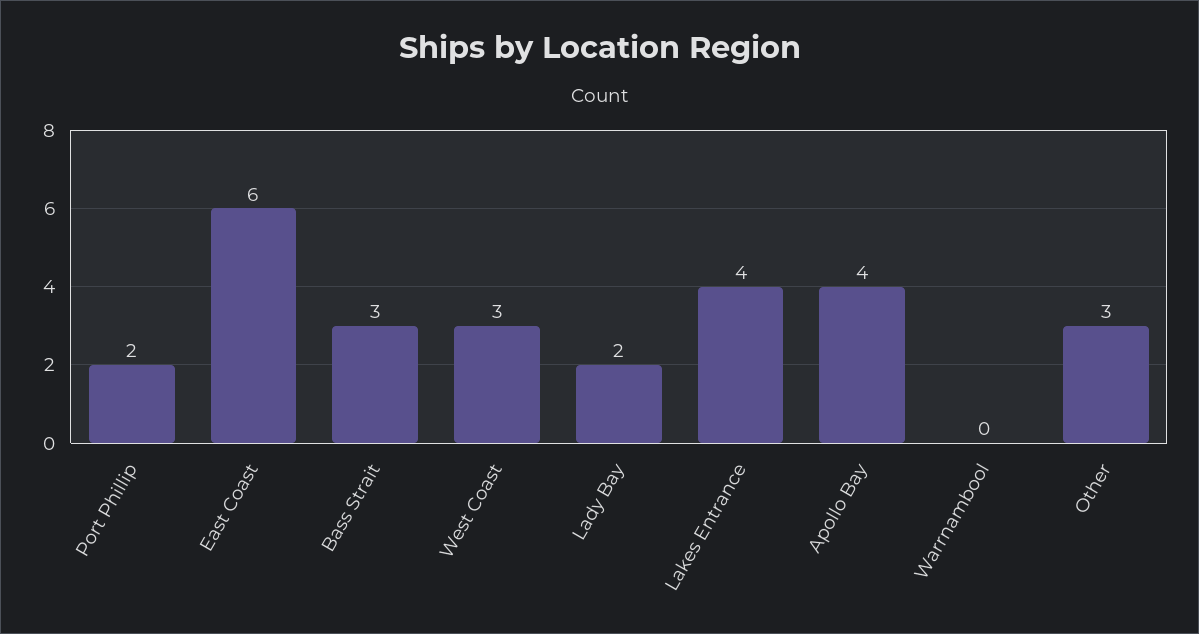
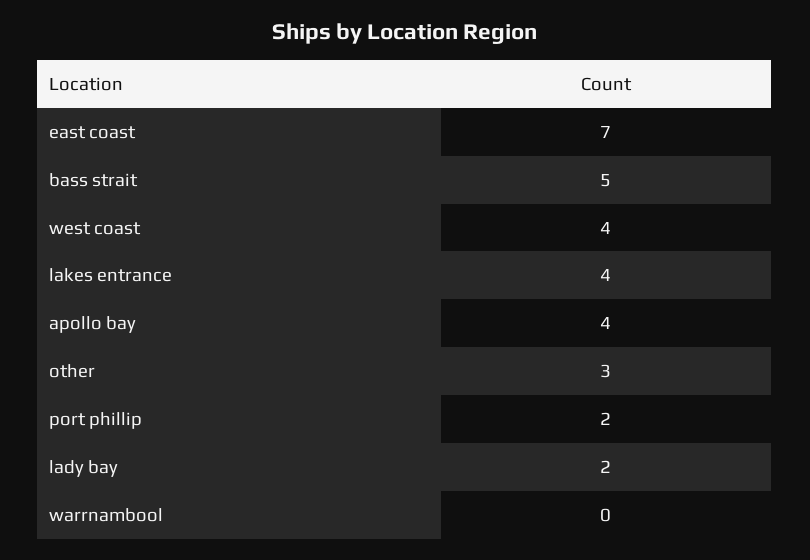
East Coast: 6 -> 7
Bass Strait: 3 -> 5
West Coast: 3 -> 4

